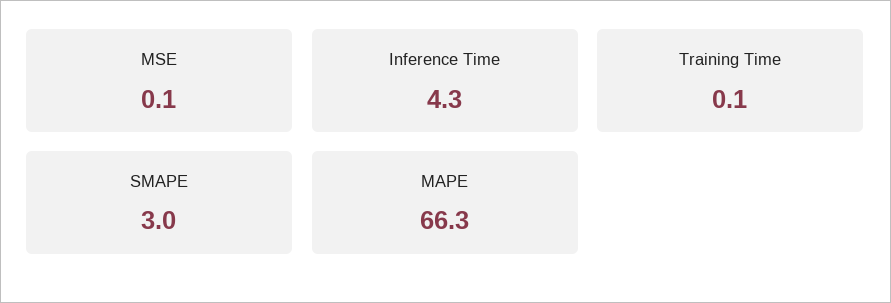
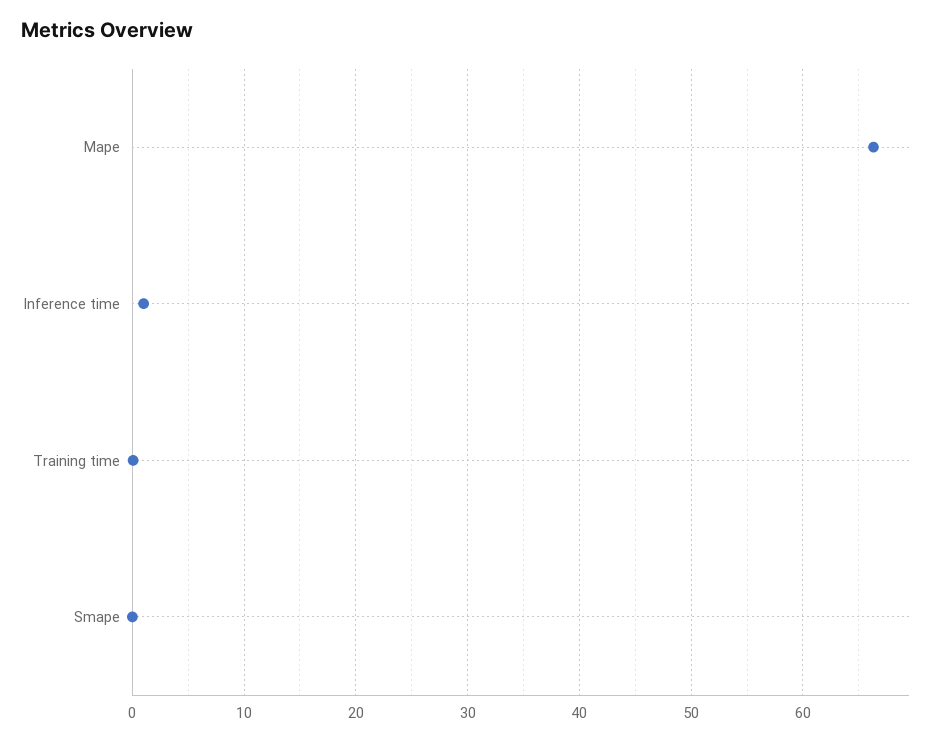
MSE: 0.1 -> none
Inference Time: 4.3 -> 1
SMAPE: 3 -> 0

